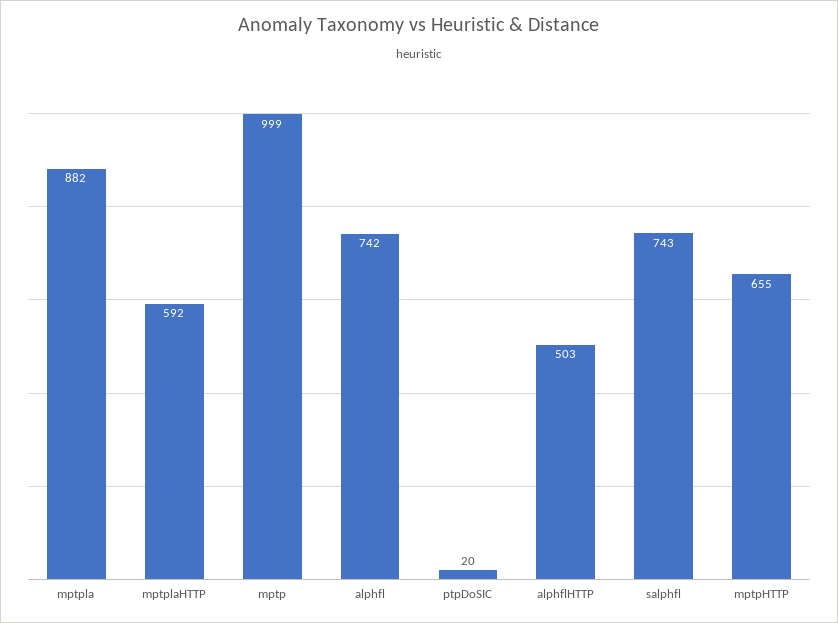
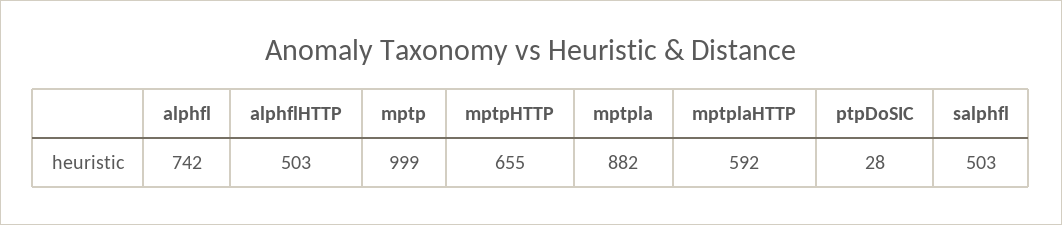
ptpDoSIC: 20 -> 28
salphfl: 743 -> 503

